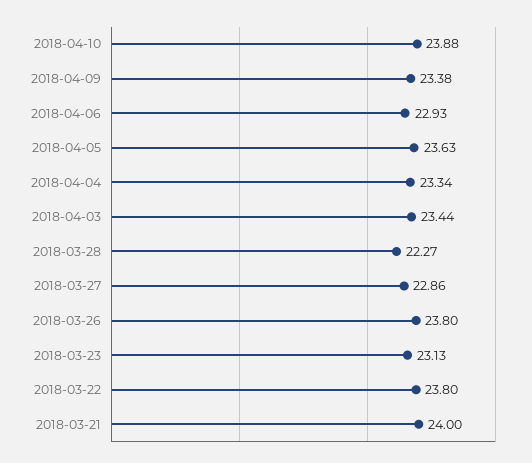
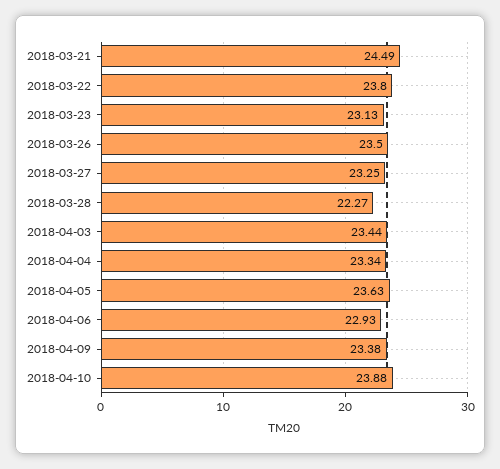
2018-03-27: 22.86 -> 23.25
2018-03-26: 23.8 -> 23.5
2018-03-21: 24 -> 24.49

